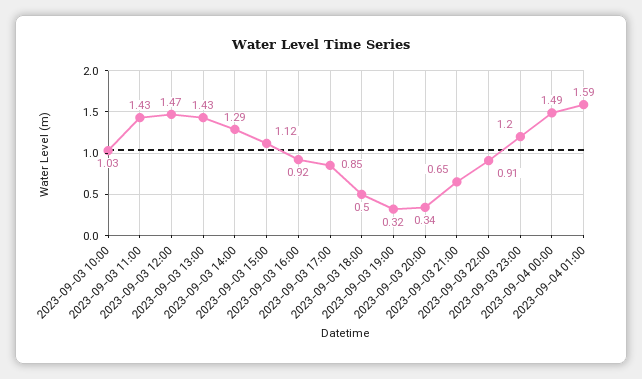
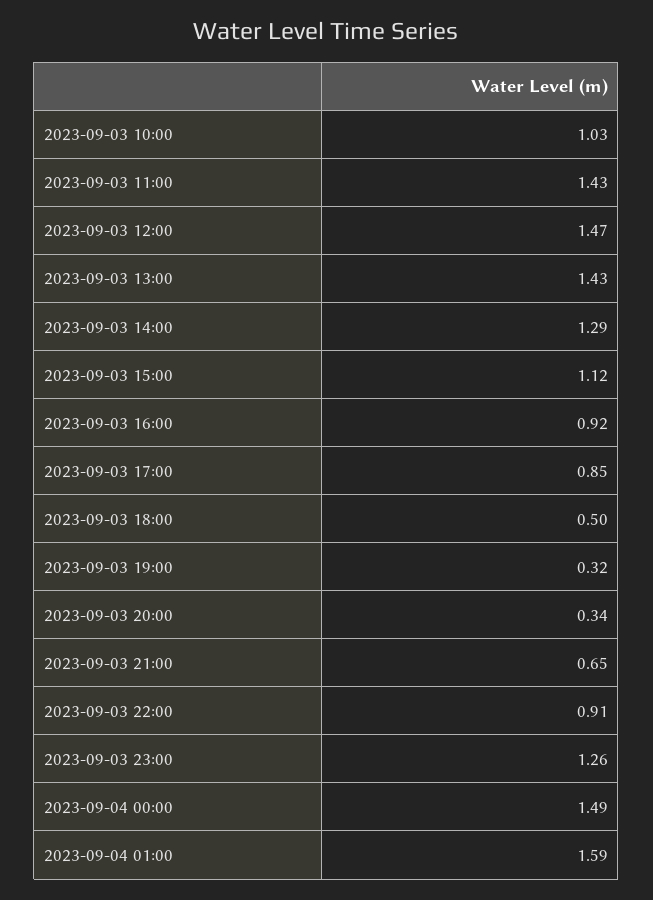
2023-09-03 23:00: 1.2 -> 1.26

